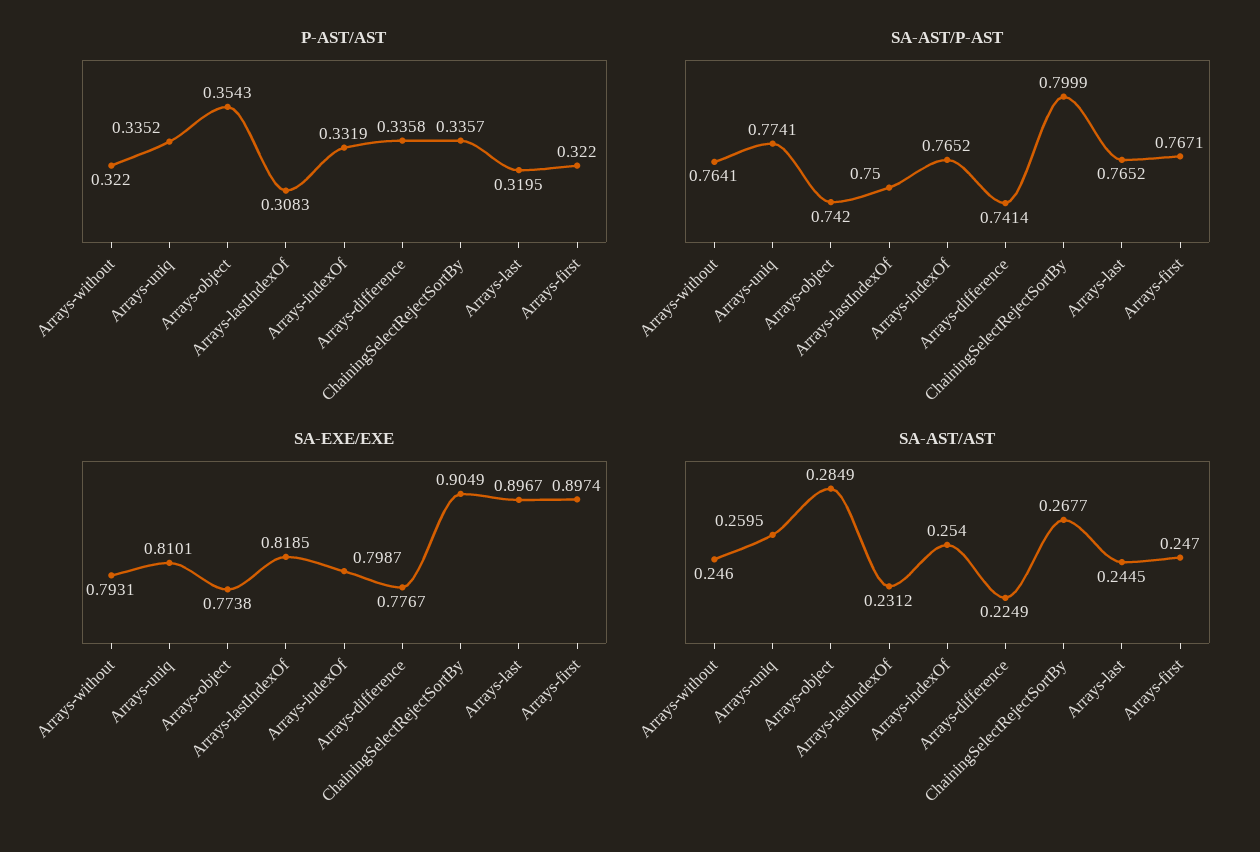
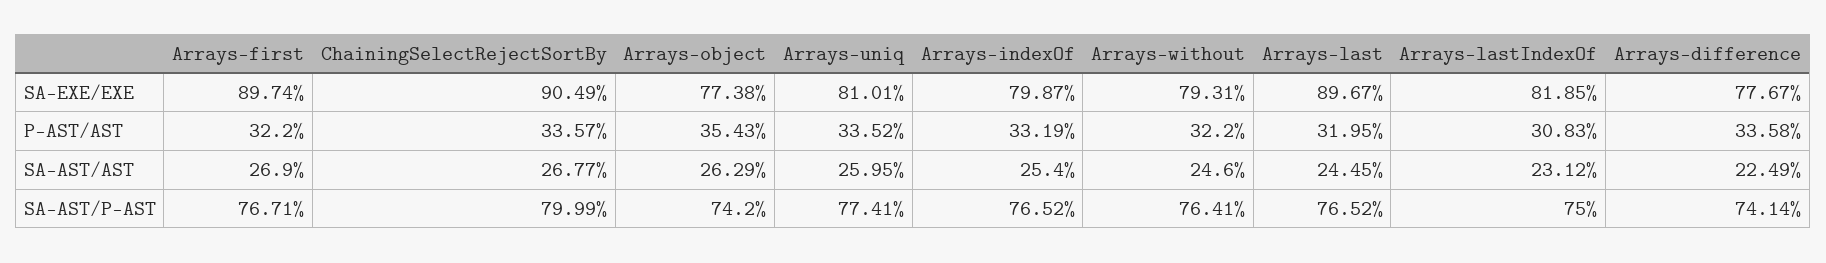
SA-AST/AST, Arrays-object: 0.2849 -> 0.2629
SA-AST/AST, Arrays-first: 0.247 -> 0.269

